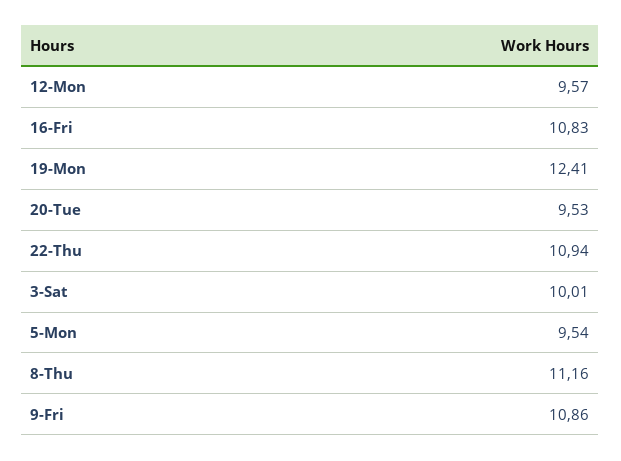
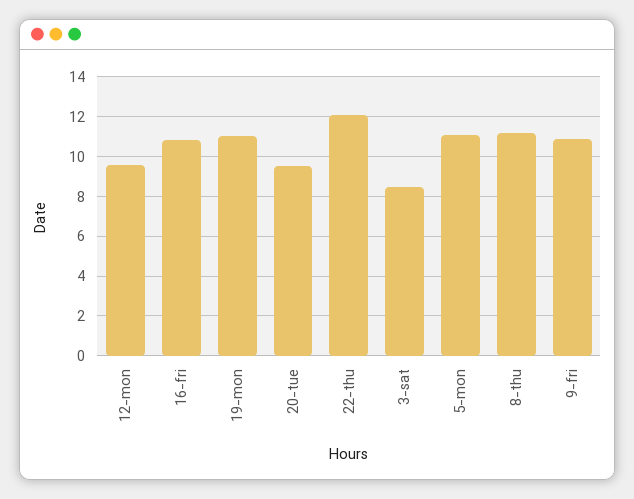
19-Mon: 12.41 -> 11
22-Thu: 10.94 -> 12
3-Sat: 10.01 -> 8.5
5-Mon: 9.54 -> 11

